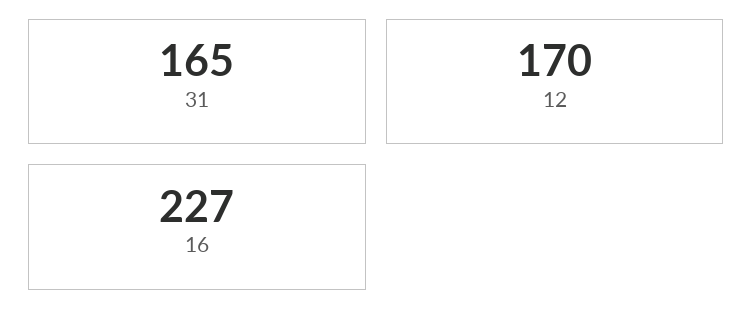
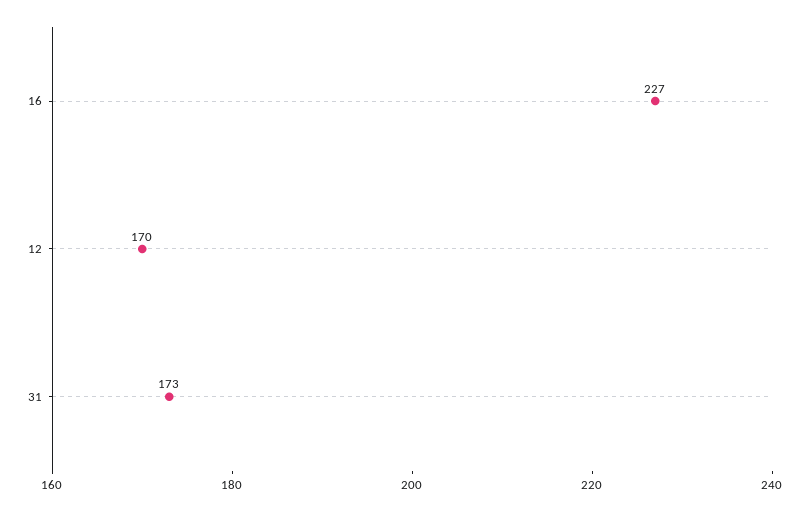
31: 165 -> 173

